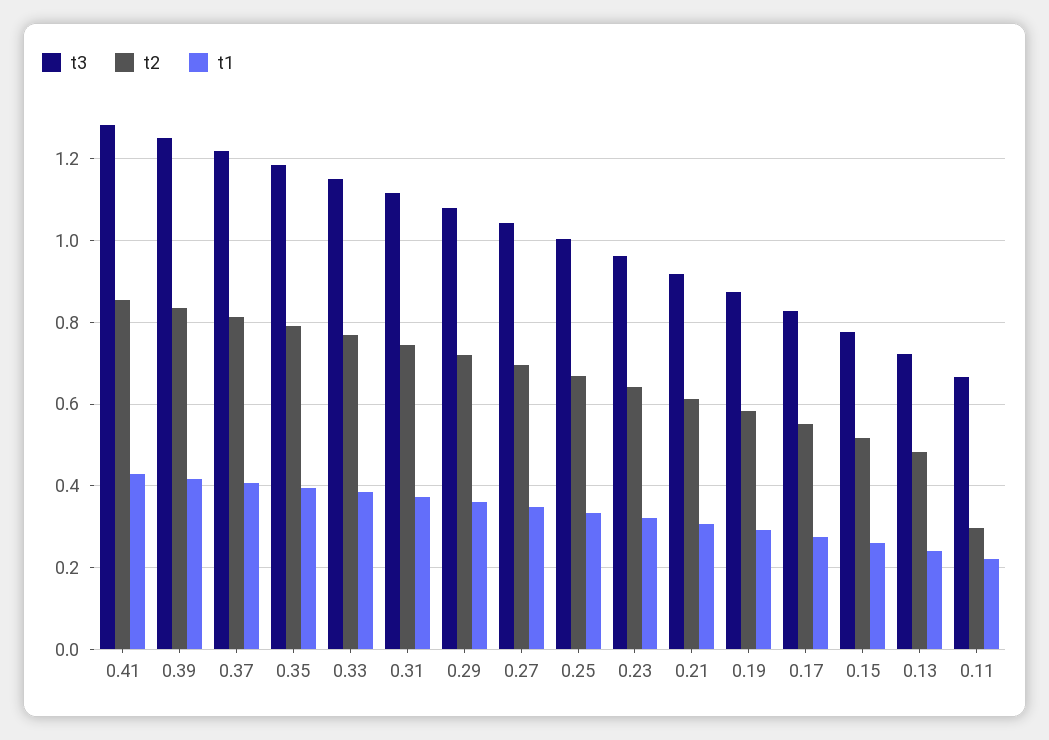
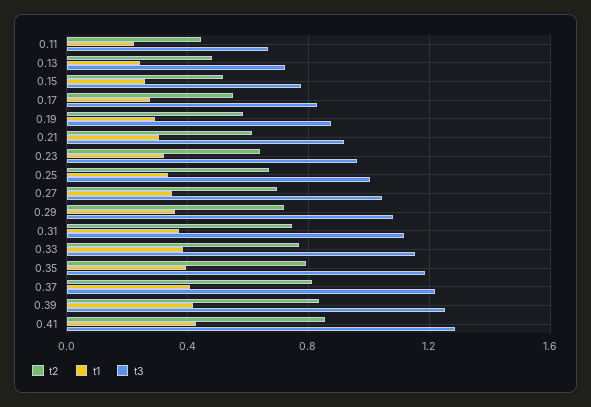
t2, 0.11: 0.3 -> 0.45

